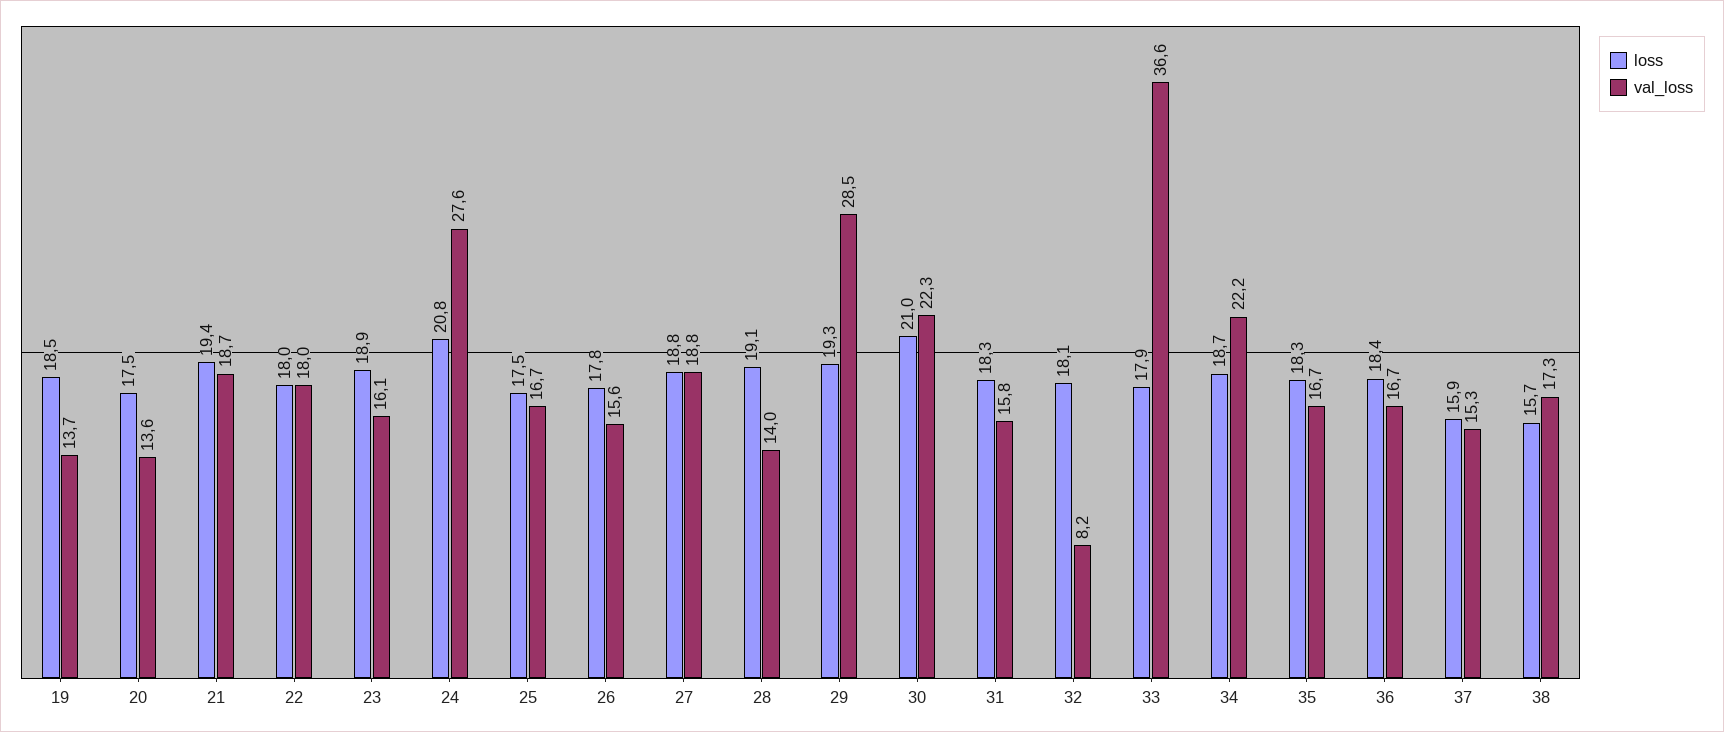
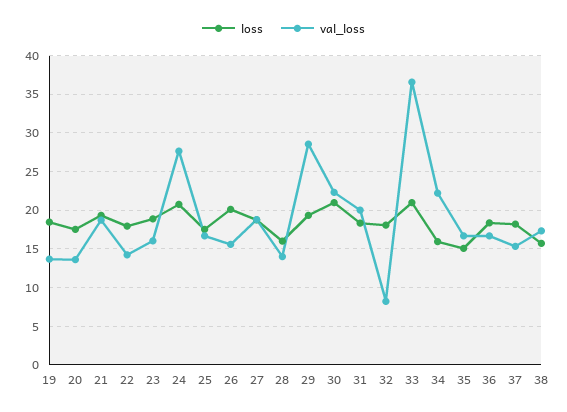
val_loss, 22: 18 -> 14
loss, 26: 17.8 -> 20
loss, 28: 19.1 -> 16
val_loss, 31: 15.8 -> 20
loss, 33: 17.9 -> 21
loss, 34: 18.7 -> 16
loss, 35: 18.3 -> 15
loss, 37: 15.9 -> 18

